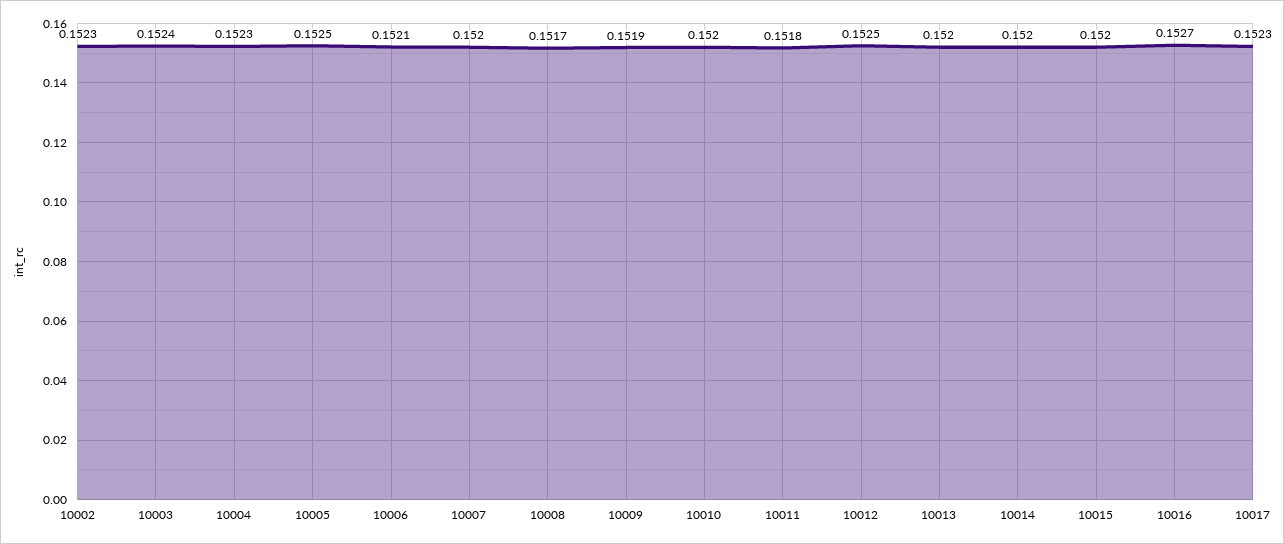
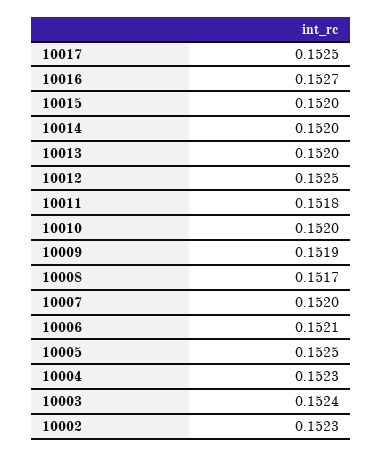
10017: 0.1523 -> 0.1525

